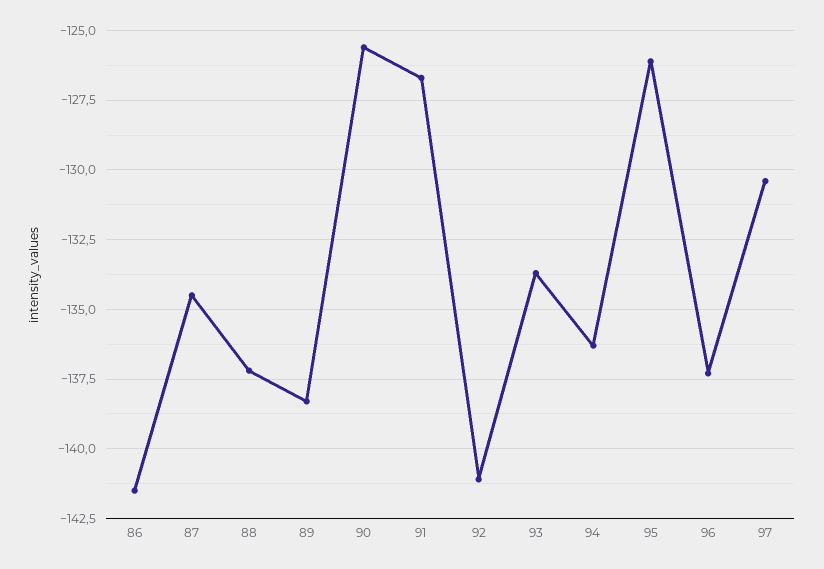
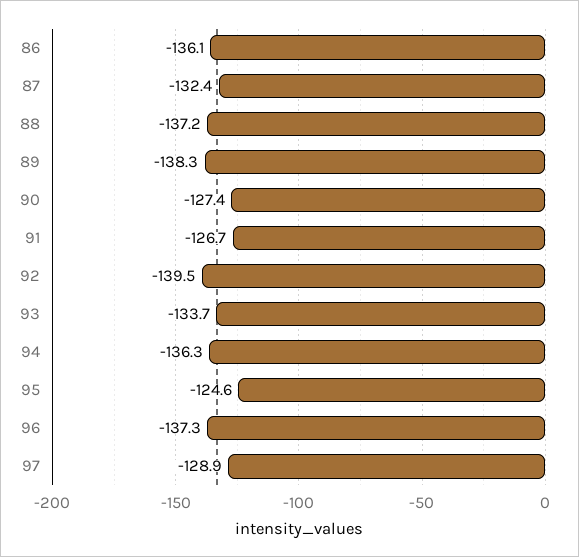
86: -141.5 -> -136.1
87: -134.5 -> -132.4
90: -125.5 -> -127.4
92: -141 -> -139.5
95: -126 -> -124.6
97: -130.5 -> -128.9

